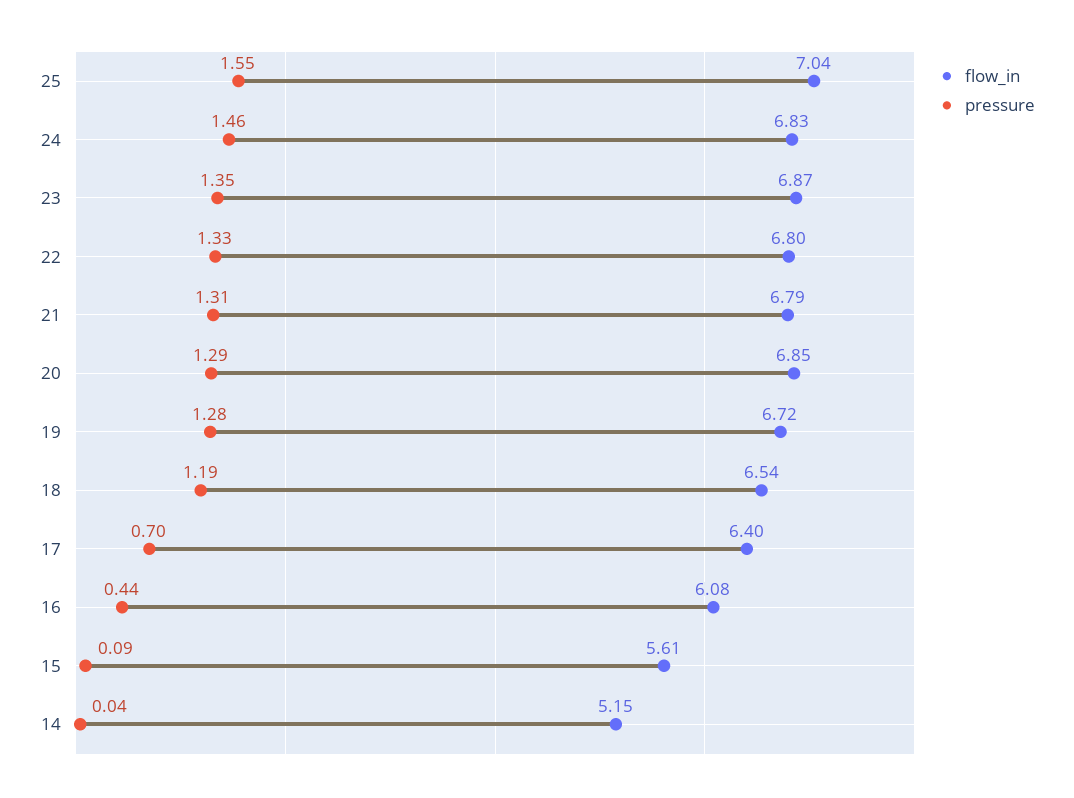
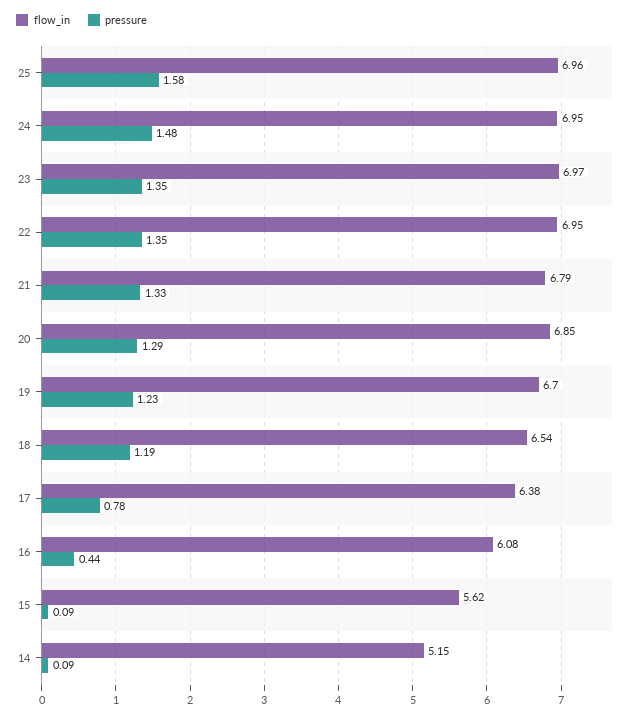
flow_in, 25: 7.04 -> 6.96
pressure, 25: 1.55 -> 1.58
flow_in, 24: 6.83 -> 6.95
pressure, 24: 1.46 -> 1.48
flow_in, 23: 6.87 -> 6.97
flow_in, 22: 6.8 -> 6.95
pressure, 22: 1.33 -> 1.35
pressure, 21: 1.31 -> 1.33
flow_in, 19: 6.72 -> 6.7
pressure, 19: 1.28 -> 1.23
flow_in, 17: 6.4 -> 6.38
pressure, 17: 0.7 -> 0.78
flow_in, 15: 5.61 -> 5.62
pressure, 14: 0.04 -> 0.09

